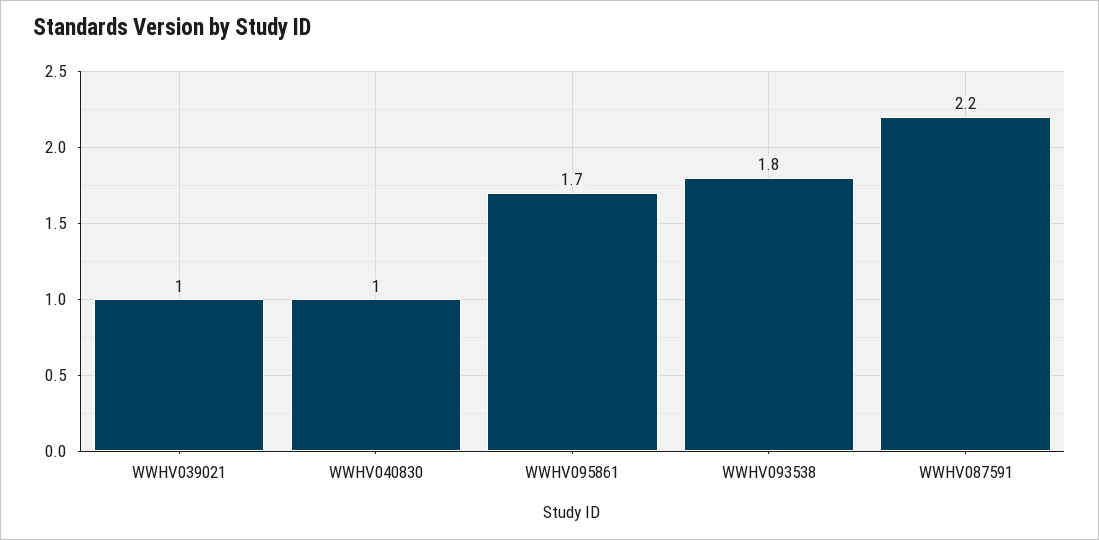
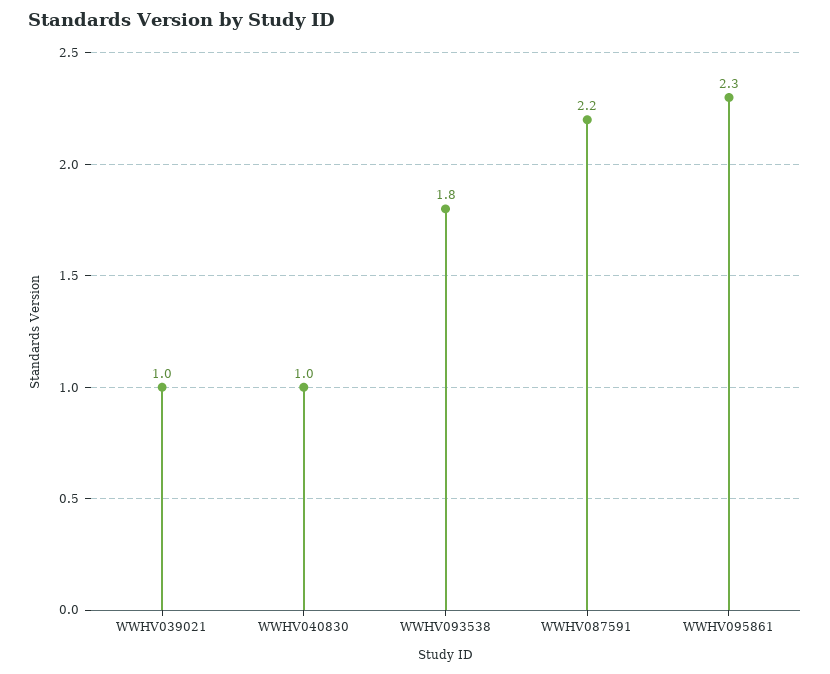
WWHV095861: 1.7 -> 2.3

